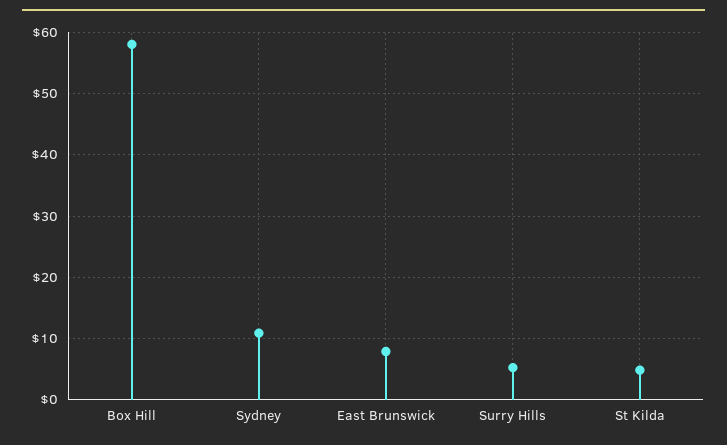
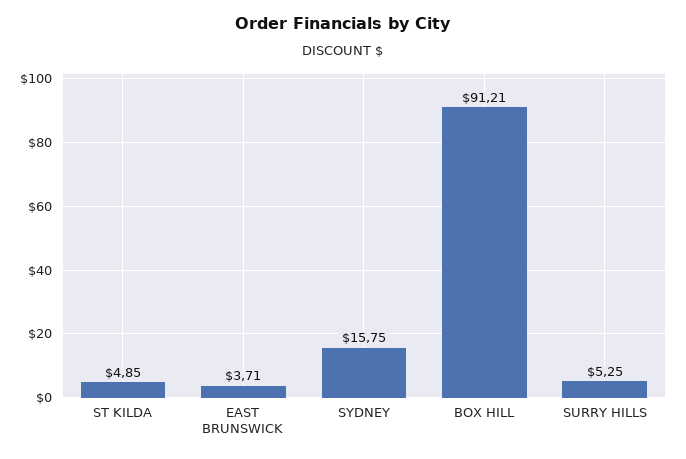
Box Hill: 58 -> 91.21
Sydney: 11 -> 15.75
East Brunswick: 8 -> 3.71

